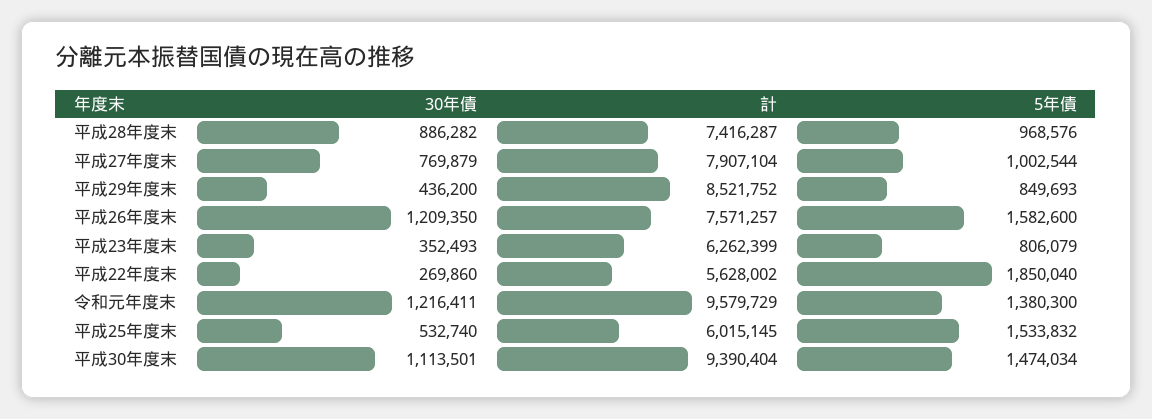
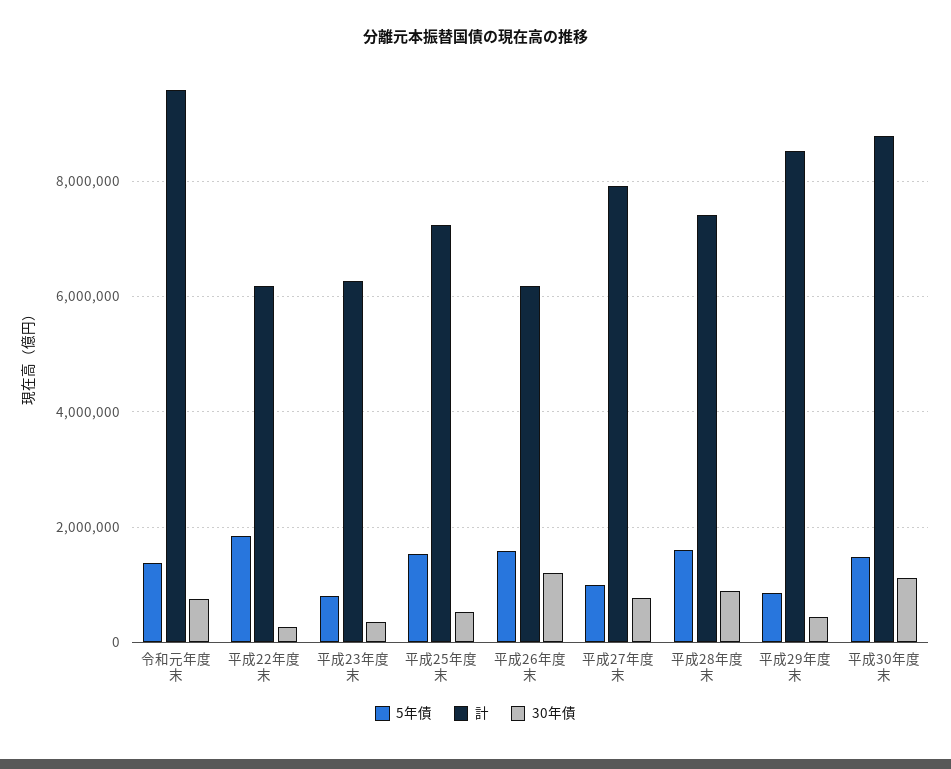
5年債, 平成28年度末: 968576 -> 1600000
計, 平成26年度末: 7571257 -> 6200000
計, 平成22年度末: 5628002 -> 6200000
30年債, 令和元年度末: 1216411 -> 800000
計, 平成25年度末: 6015145 -> 7200000
計, 平成30年度末: 9390404 -> 8800000

